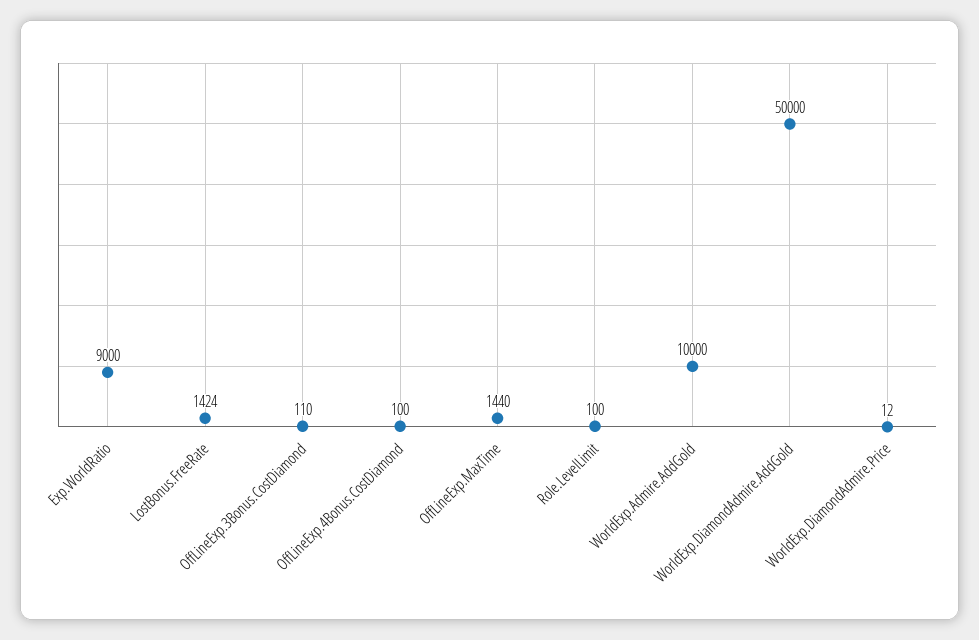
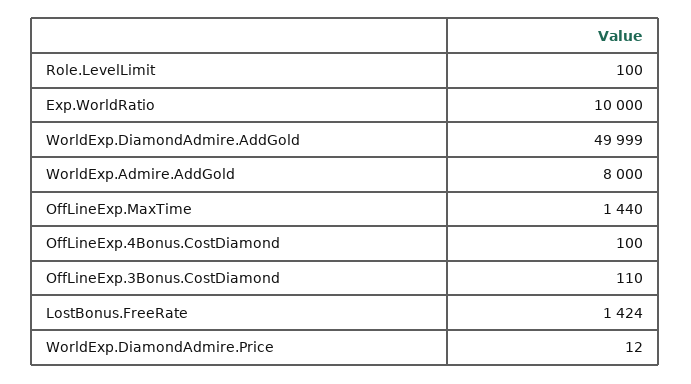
Exp.WorldRatio: 9000 -> 10000
WorldExp.Admire.AddGold: 10000 -> 8000
WorldExp.DiamondAdmire.AddGold: 50000 -> 49999

